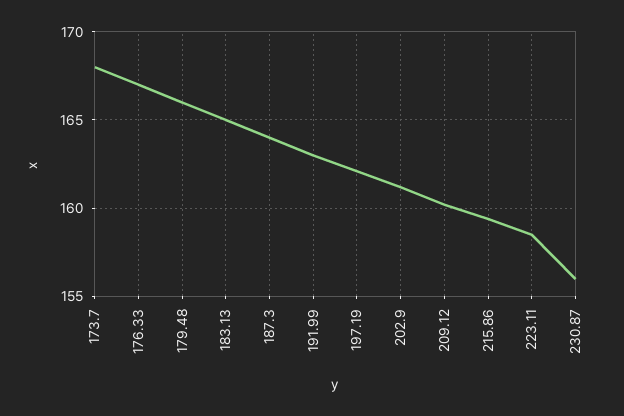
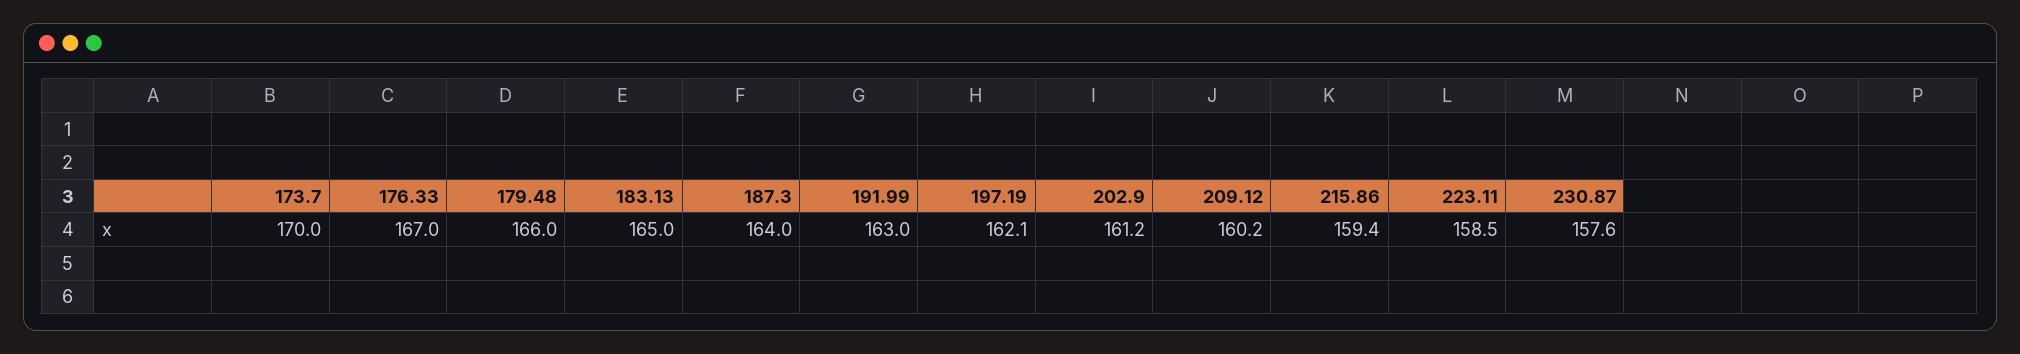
173.7: 168 -> 170
230.87: 156 -> 157.6

